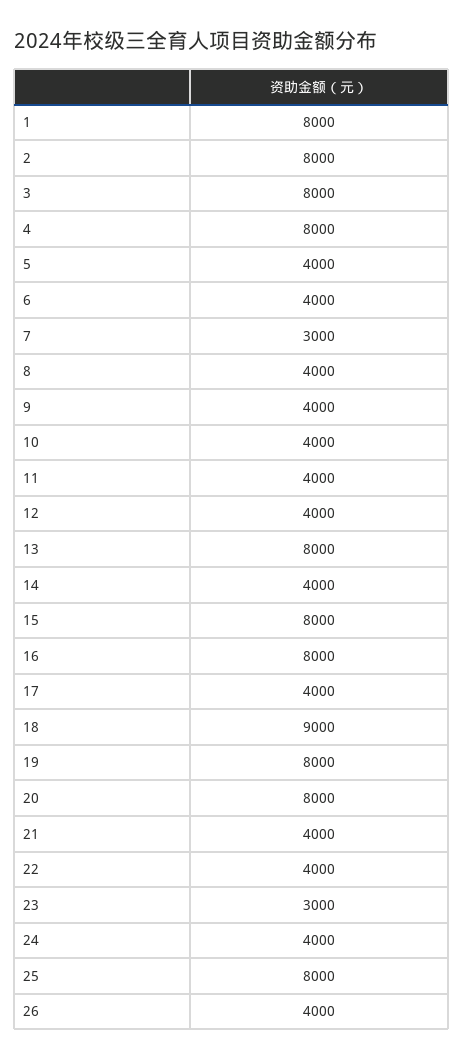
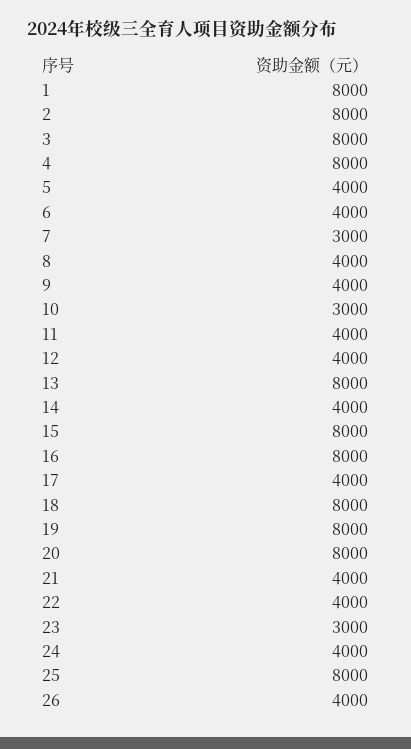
10: 4000 -> 3000
18: 9000 -> 8000

